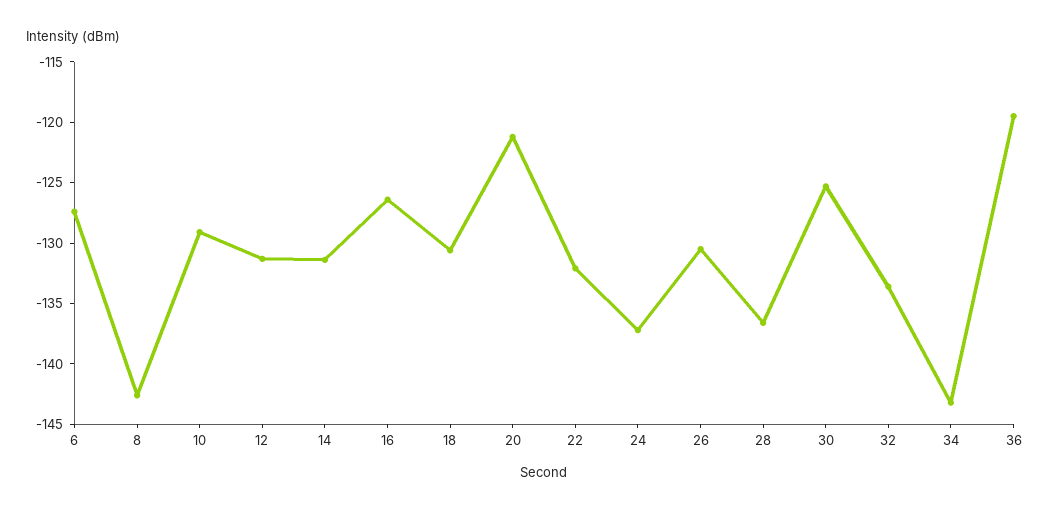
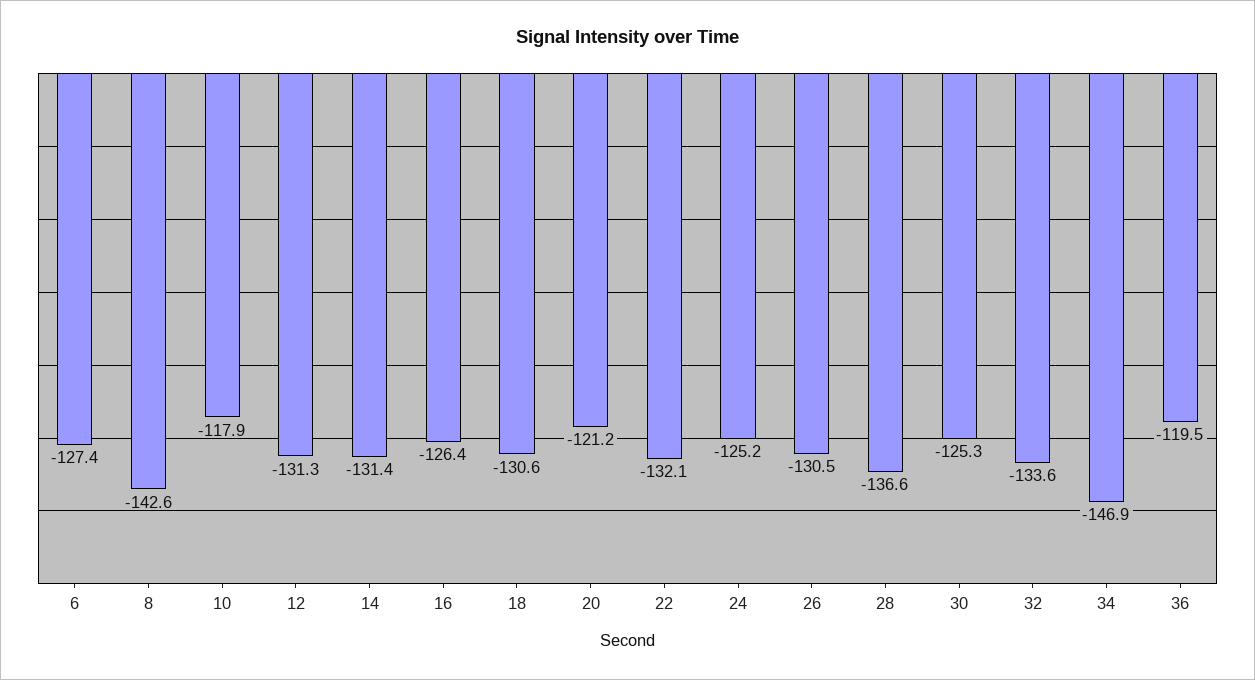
10: -129 -> -117.9
24: -137 -> -125.2
34: -143 -> -146.9

